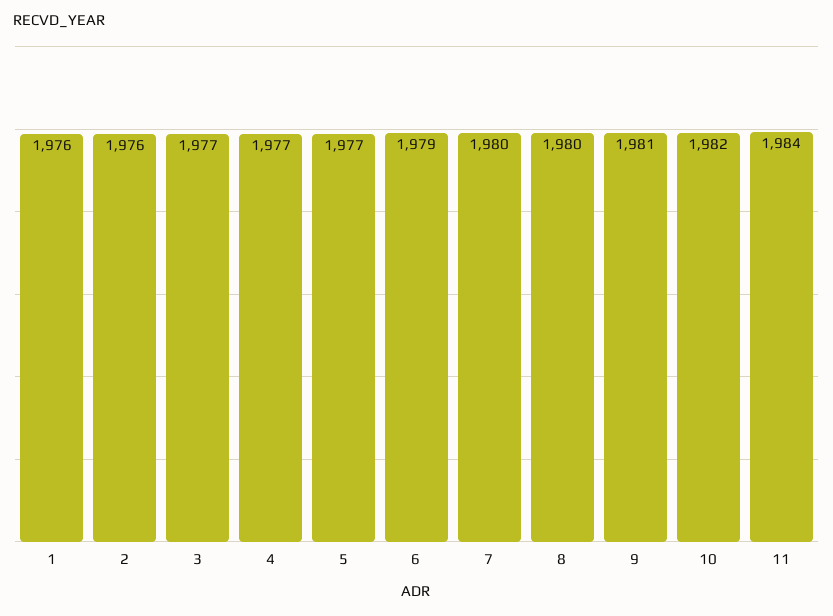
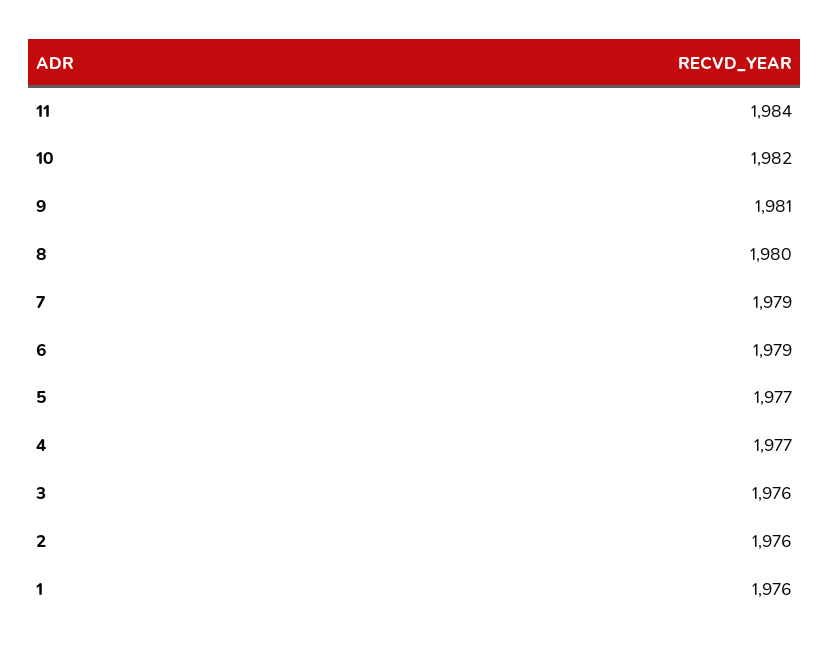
3: 1977 -> 1976
7: 1980 -> 1979

